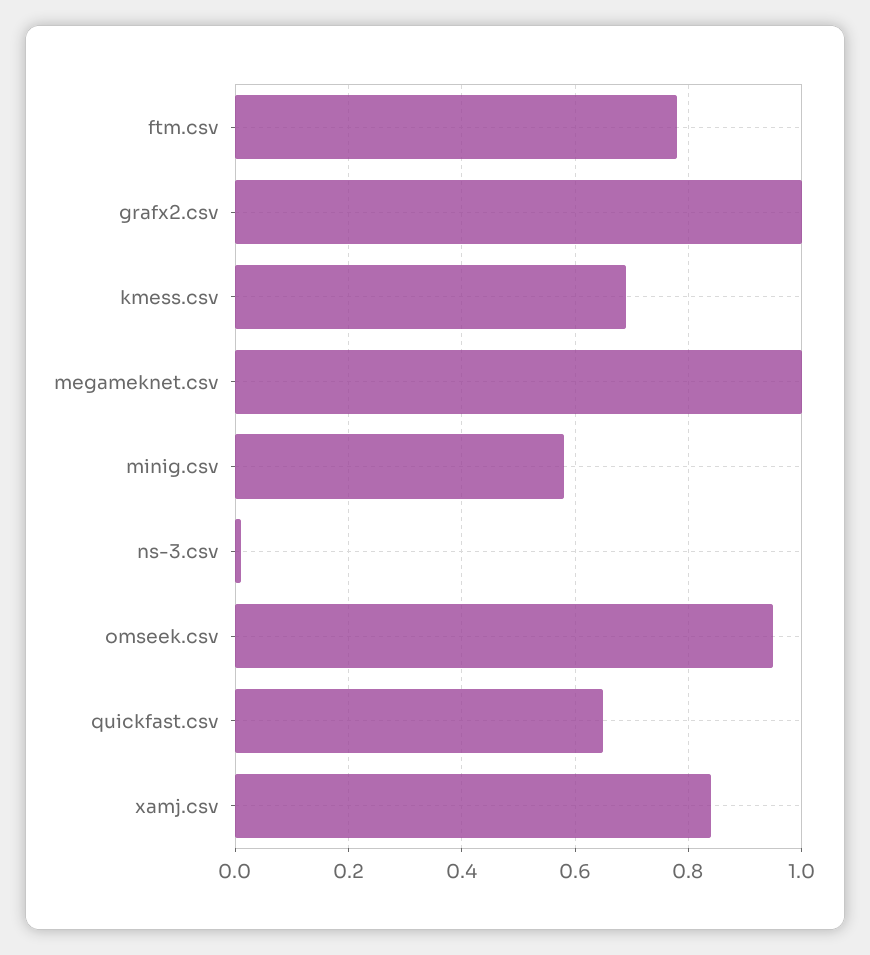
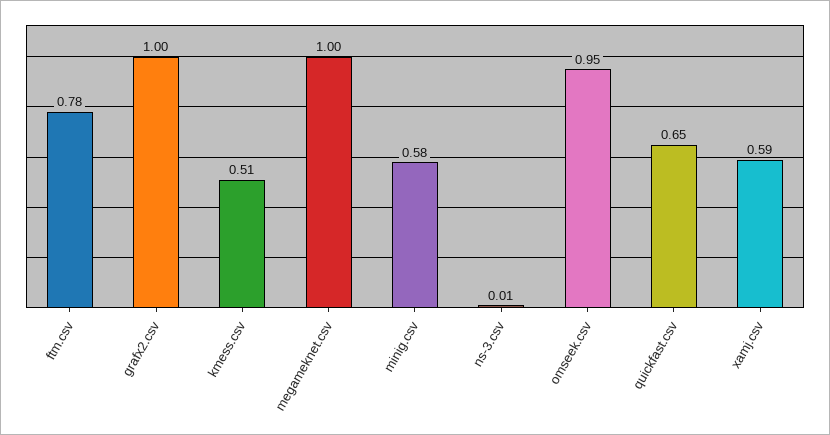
kmess.csv: 0.7 -> 0.51
xamj.csv: 0.85 -> 0.59

